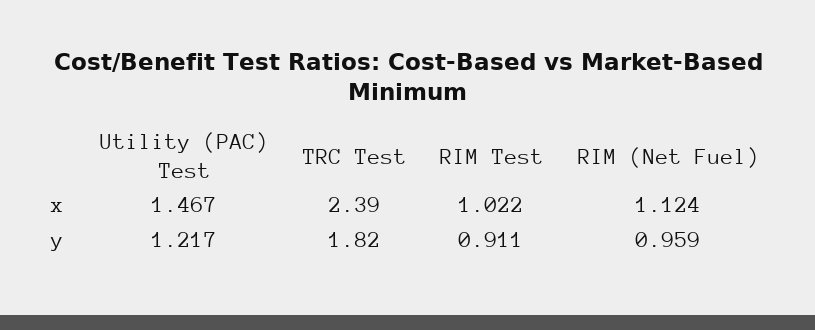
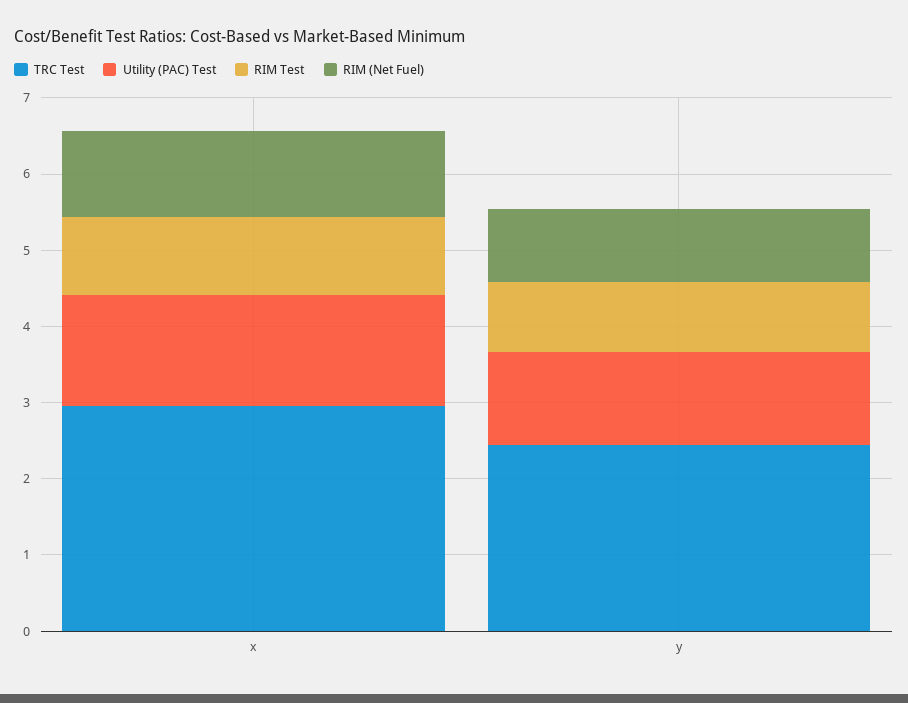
TRC Test, x: 2.39 -> 3
TRC Test, y: 1.82 -> 2.4

